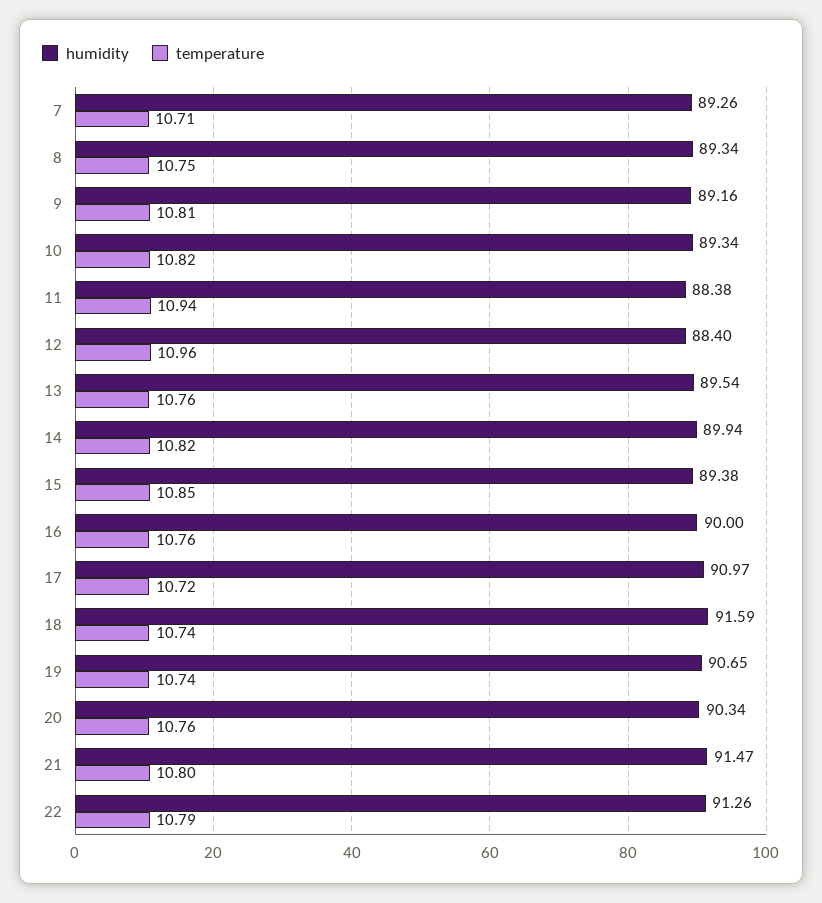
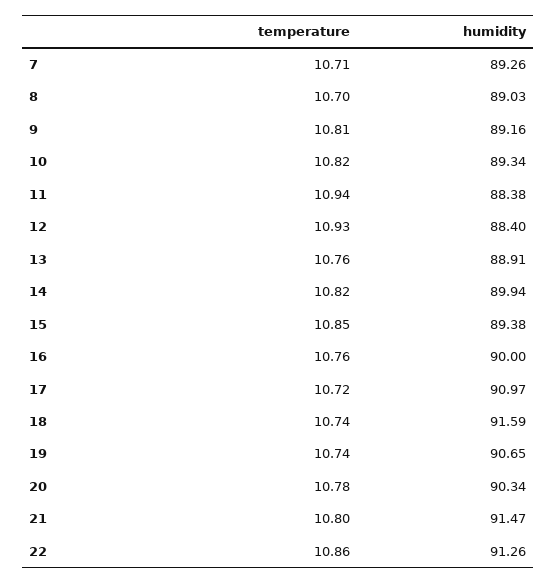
humidity, 8: 89.34 -> 89.03
temperature, 8: 10.75 -> 10.7
temperature, 12: 10.96 -> 10.93
humidity, 13: 89.54 -> 88.91
temperature, 20: 10.76 -> 10.78
temperature, 22: 10.79 -> 10.86

